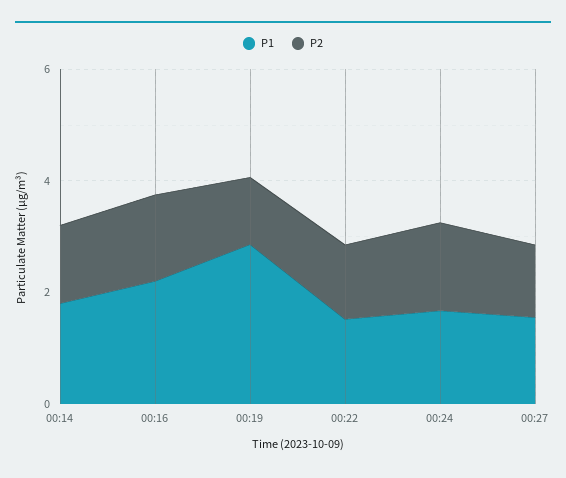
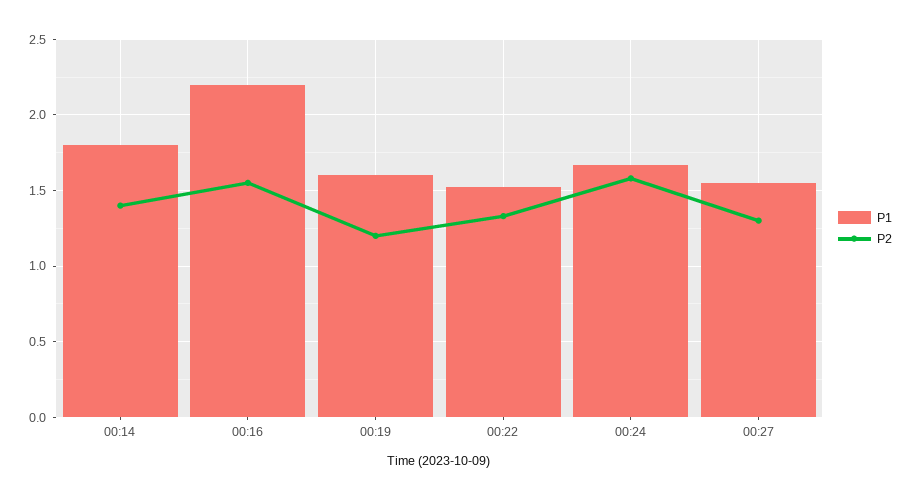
P1, 00:19: 3 -> 1.6

